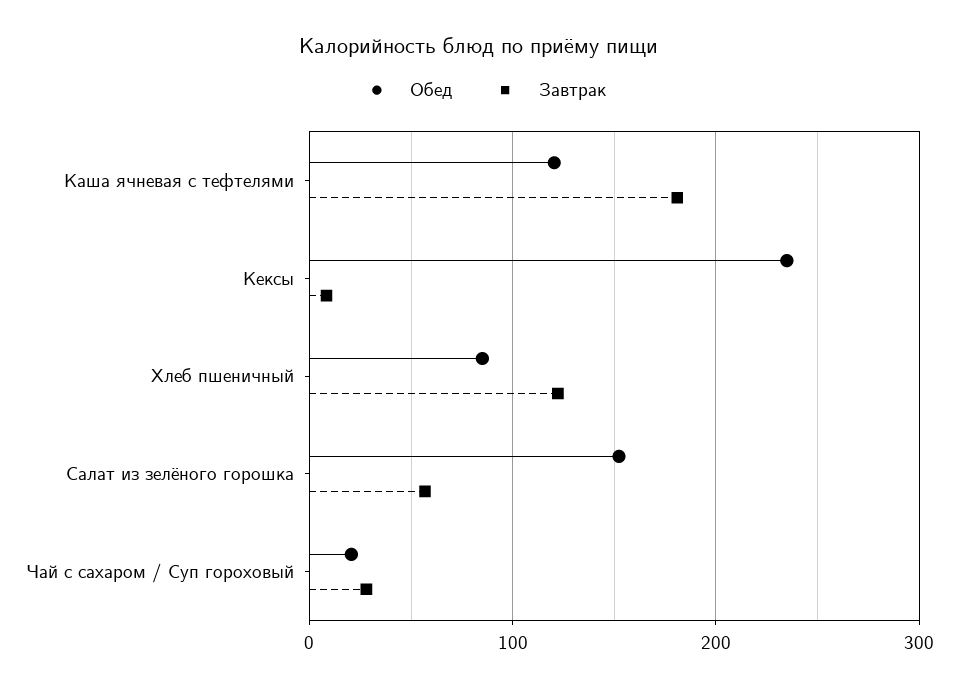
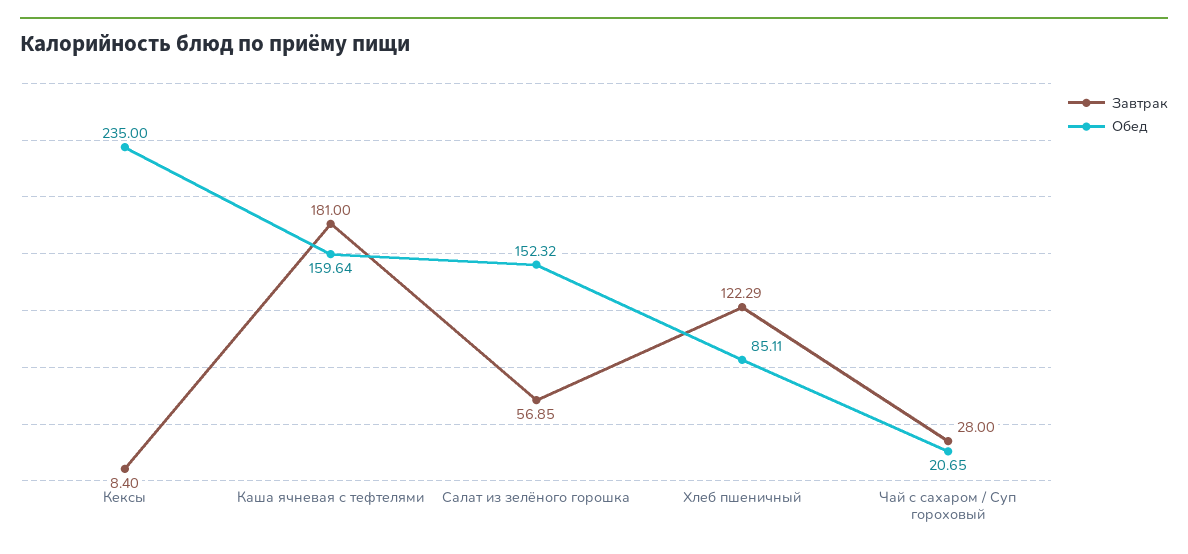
Обед, Каша ячневая с тефтелями: 120 -> 159.64

